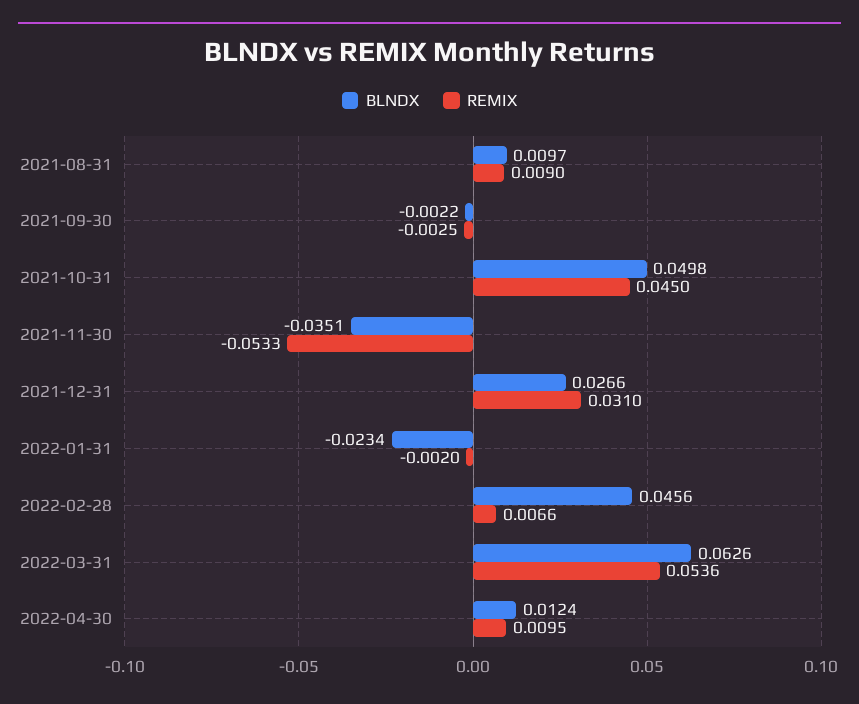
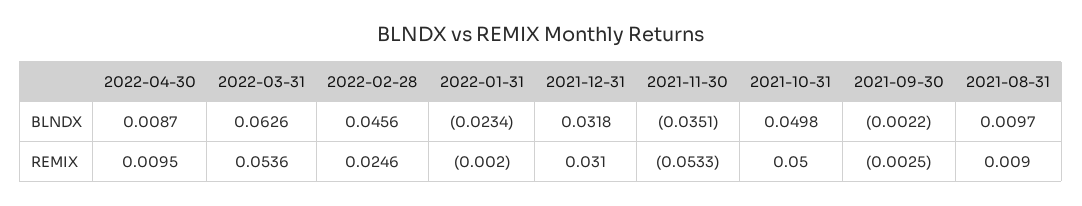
REMIX, 2021-10-31: 0.045 -> 0.05
BLNDX, 2021-12-31: 0.0266 -> 0.0318
REMIX, 2022-02-28: 0.0066 -> 0.0246
BLNDX, 2022-04-30: 0.0124 -> 0.0087

